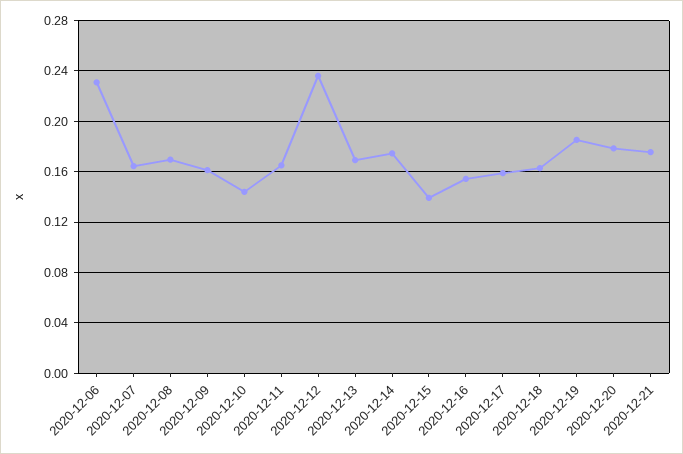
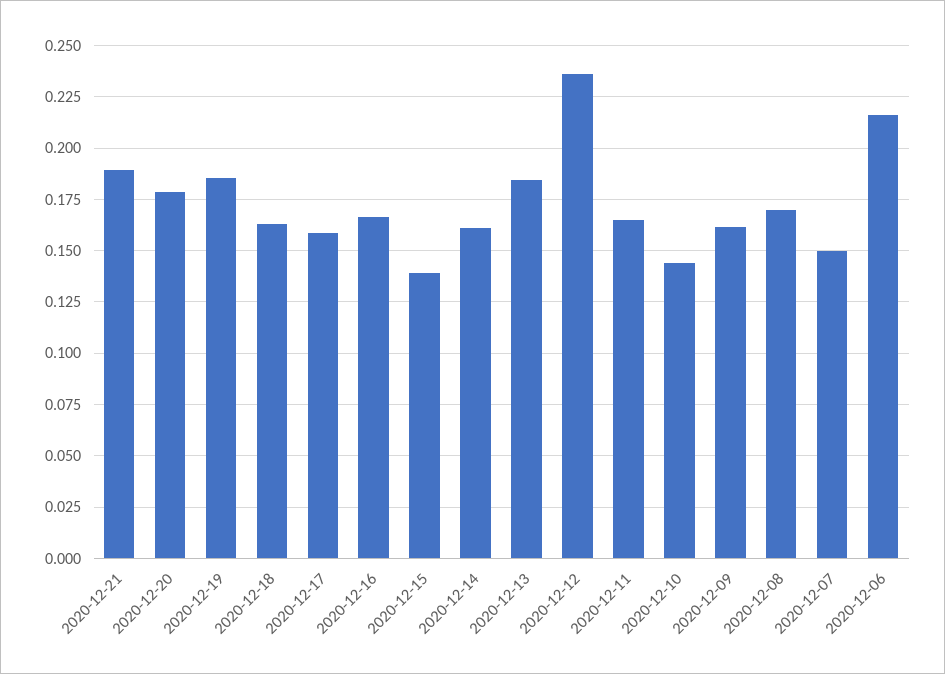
2020-12-06: 0.23 -> 0.215
2020-12-07: 0.165 -> 0.15
2020-12-13: 0.17 -> 0.185
2020-12-14: 0.175 -> 0.16
2020-12-16: 0.155 -> 0.165
2020-12-21: 0.175 -> 0.19

